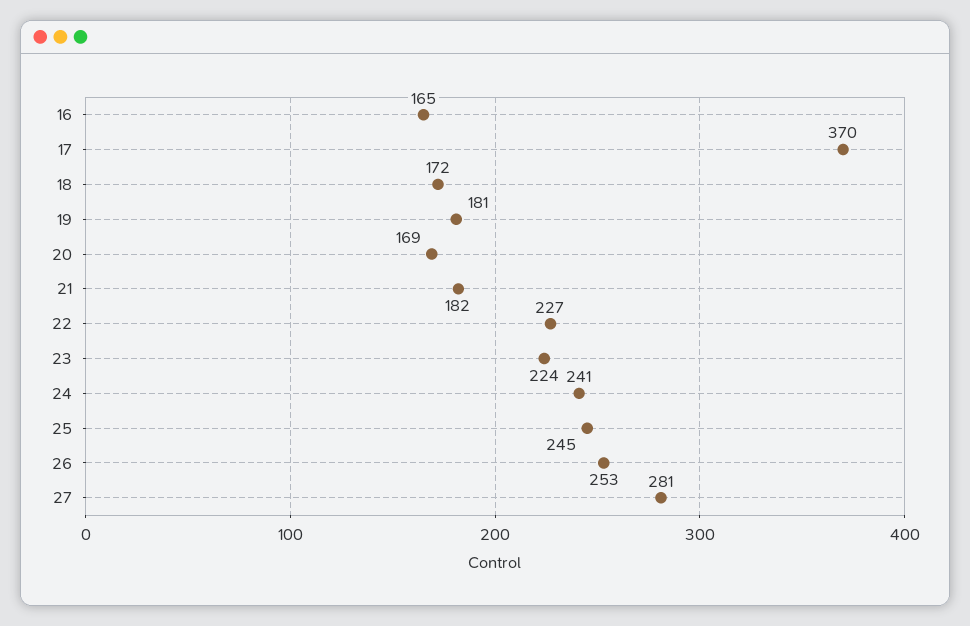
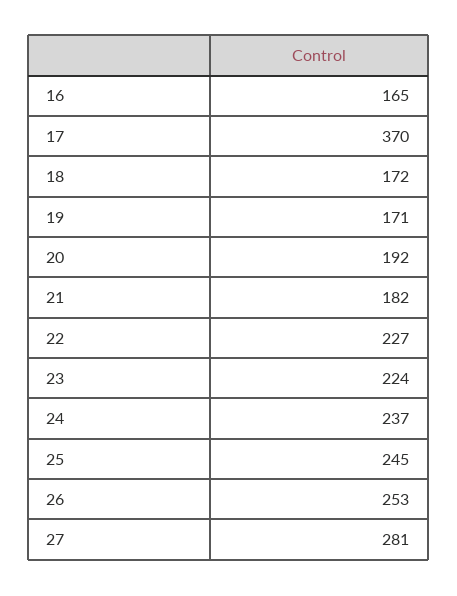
19: 181 -> 171
20: 169 -> 192
24: 241 -> 237

